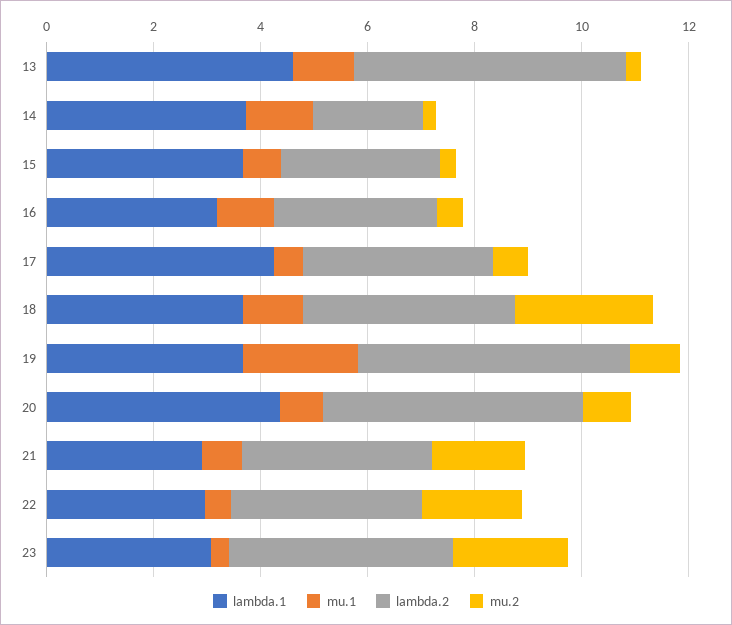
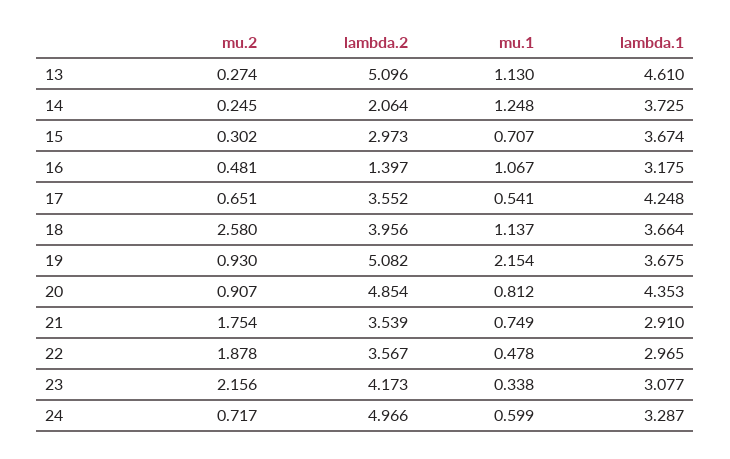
lambda.2, 16: 3 -> 1.397
mu.2, 24: none -> 0.717
lambda.2, 24: none -> 4.966
mu.1, 24: none -> 0.599
lambda.1, 24: none -> 3.287

